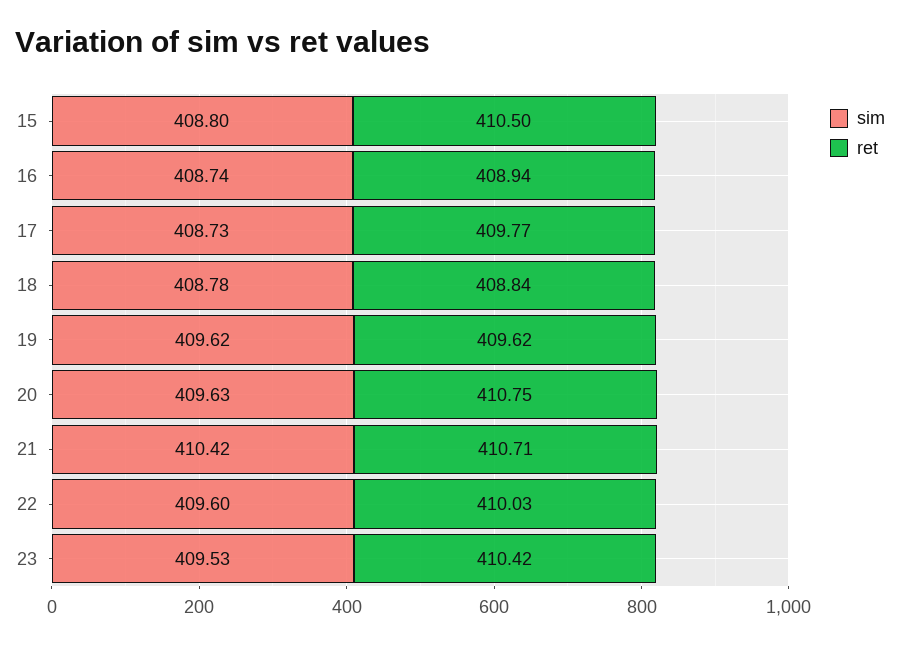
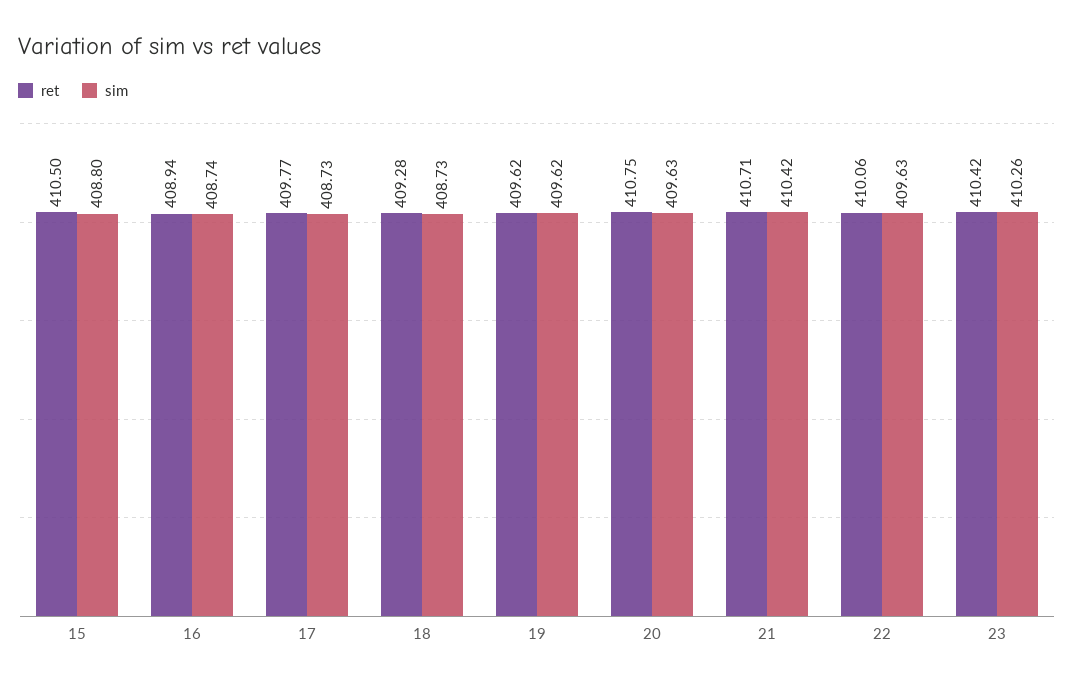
sim, 18: 408.78 -> 408.73
ret, 18: 408.84 -> 409.28
sim, 22: 409.6 -> 409.63
ret, 22: 410.03 -> 410.06
sim, 23: 409.53 -> 410.26

